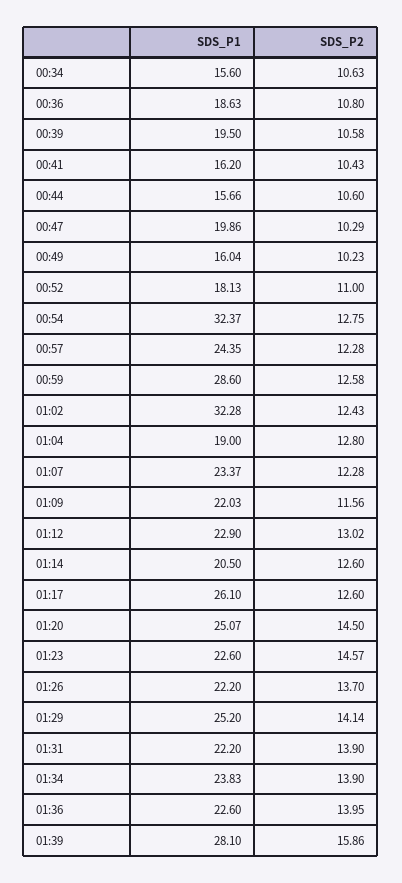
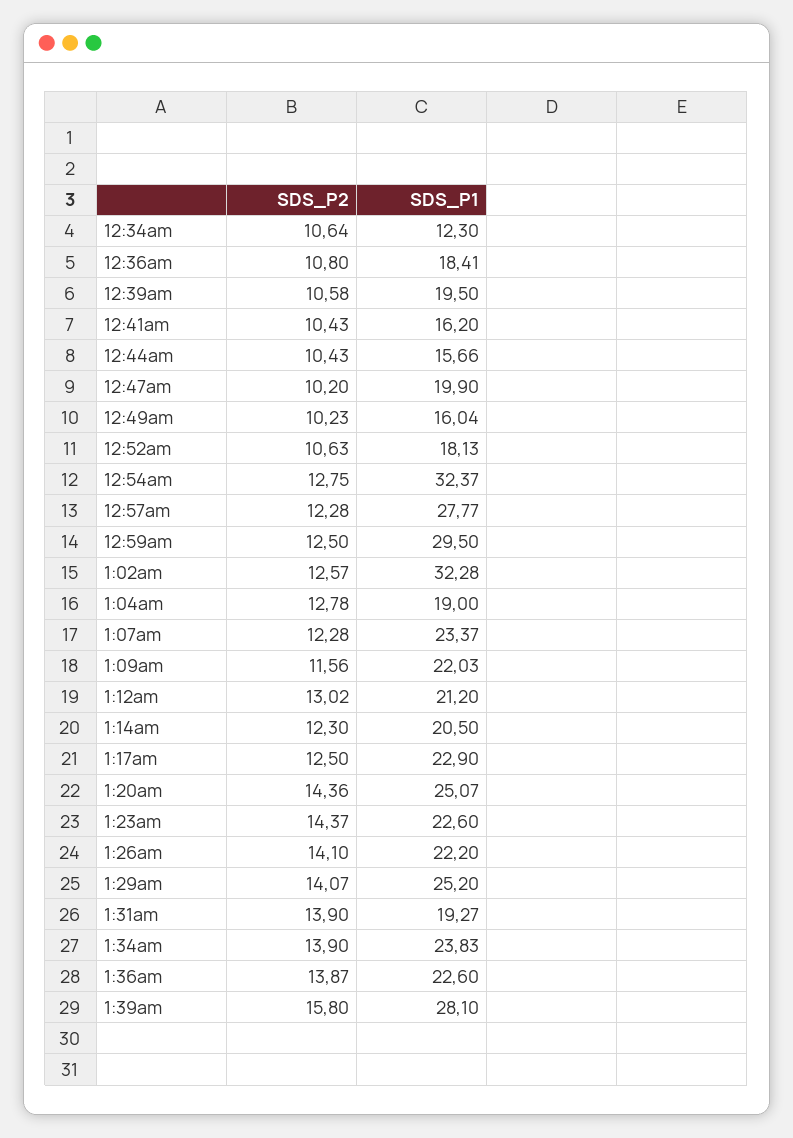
SDS_P1, 00:34: 15.6 -> 12.3
SDS_P2, 00:34: 10.63 -> 10.64
SDS_P1, 00:36: 18.63 -> 18.41
SDS_P2, 00:44: 10.6 -> 10.43
SDS_P1, 00:47: 19.86 -> 19.9
SDS_P2, 00:47: 10.29 -> 10.2
SDS_P2, 00:52: 11 -> 10.63
SDS_P1, 00:57: 24.35 -> 27.77
SDS_P1, 00:59: 28.6 -> 29.5
SDS_P2, 00:59: 12.58 -> 12.5
SDS_P2, 01:02: 12.43 -> 12.57
SDS_P2, 01:04: 12.8 -> 12.78
SDS_P1, 01:12: 22.9 -> 21.2
SDS_P2, 01:14: 12.6 -> 12.3
SDS_P1, 01:17: 26.1 -> 22.9
SDS_P2, 01:17: 12.6 -> 12.5
SDS_P2, 01:20: 14.5 -> 14.36
SDS_P2, 01:23: 14.57 -> 14.37
SDS_P2, 01:26: 13.7 -> 14.1
SDS_P2, 01:29: 14.14 -> 14.07
SDS_P1, 01:31: 22.2 -> 19.27
SDS_P2, 01:36: 13.95 -> 13.87
SDS_P2, 01:39: 15.86 -> 15.8

